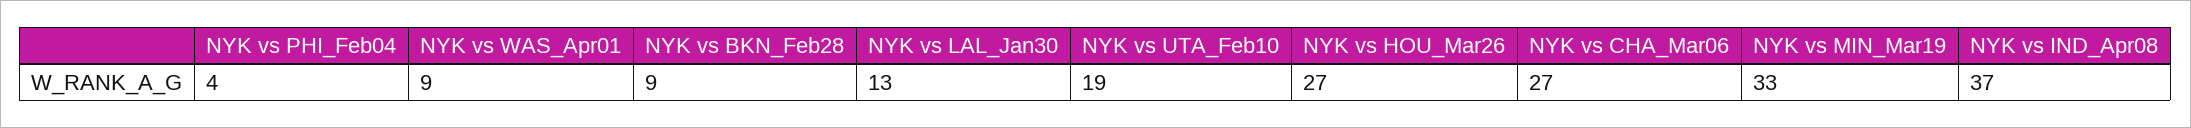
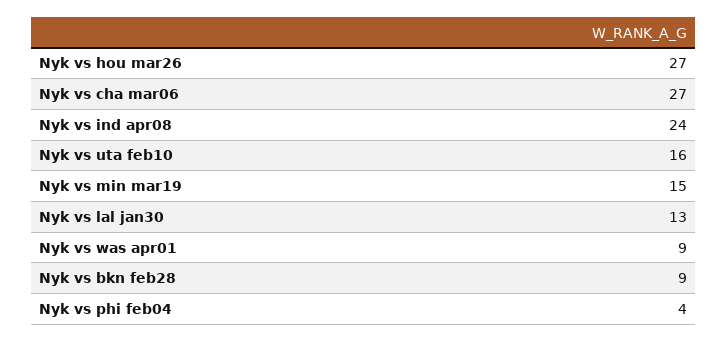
NYK vs UTA_Feb10: 19 -> 16
NYK vs MIN_Mar19: 33 -> 15
NYK vs IND_Apr08: 37 -> 24

